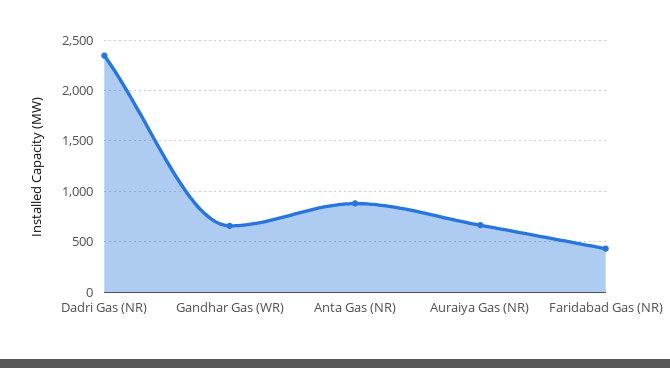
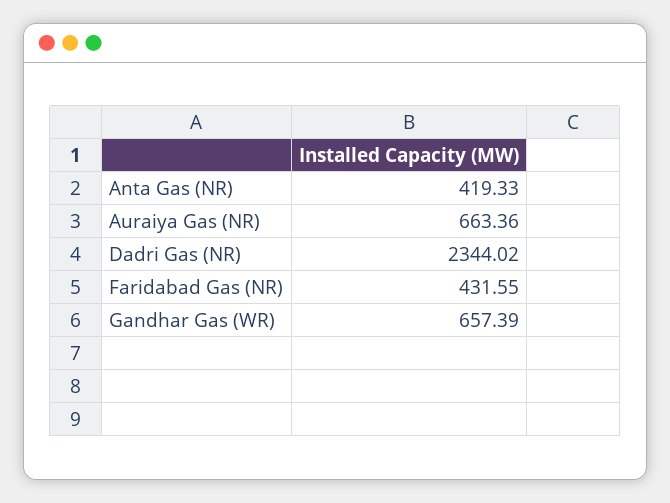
Anta Gas (NR): 900 -> 419.33

